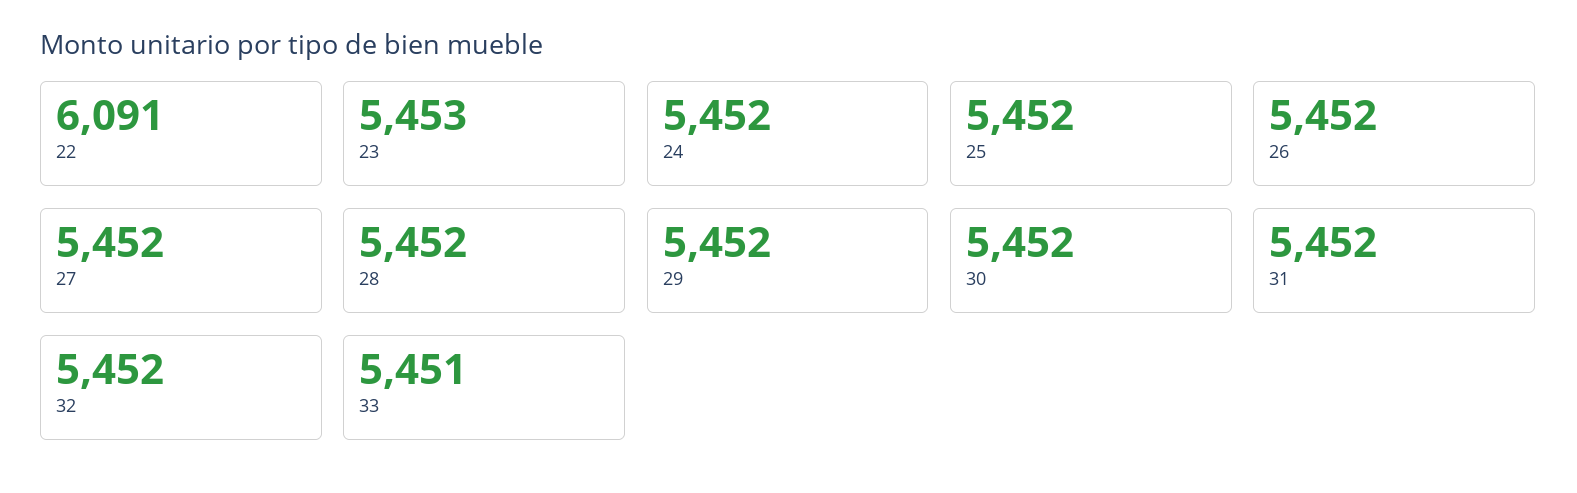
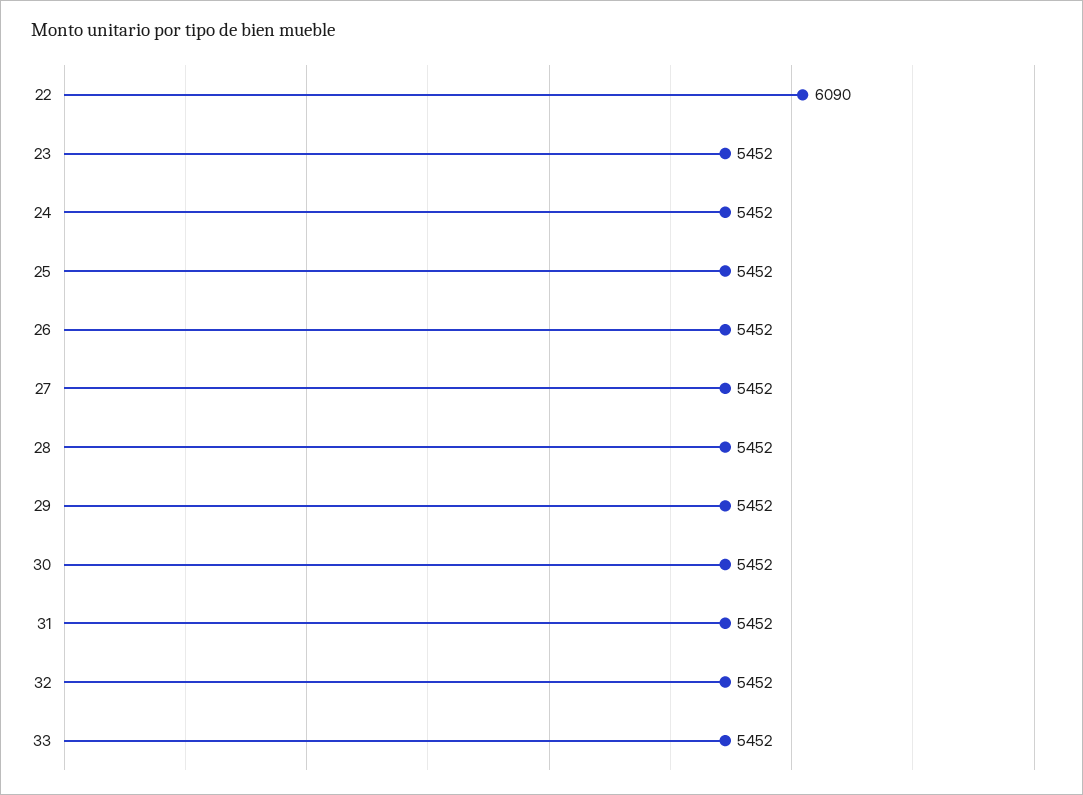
22: 6091 -> 6090
23: 5453 -> 5452
33: 5451 -> 5452

